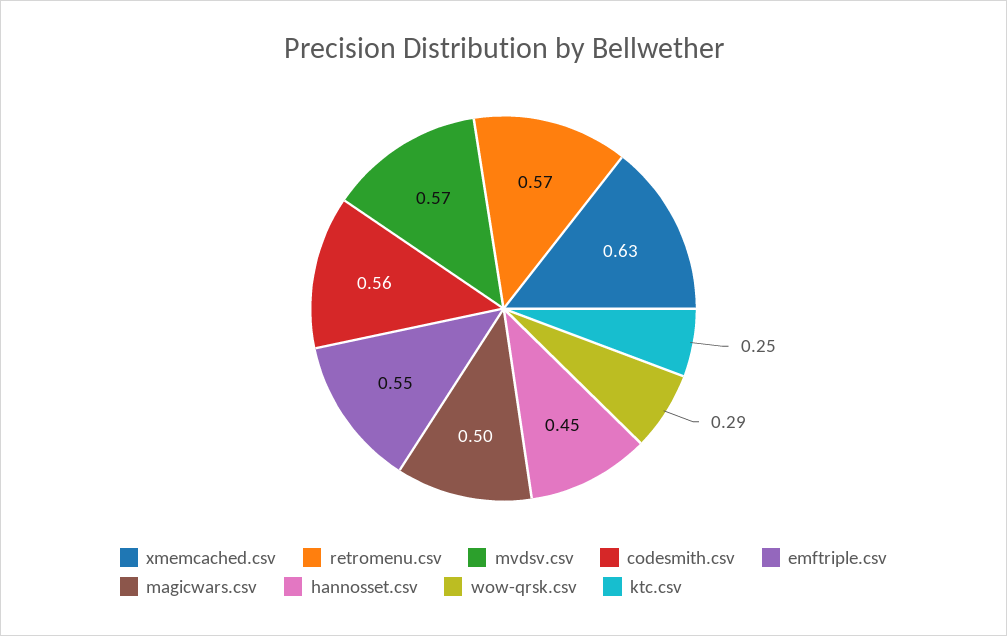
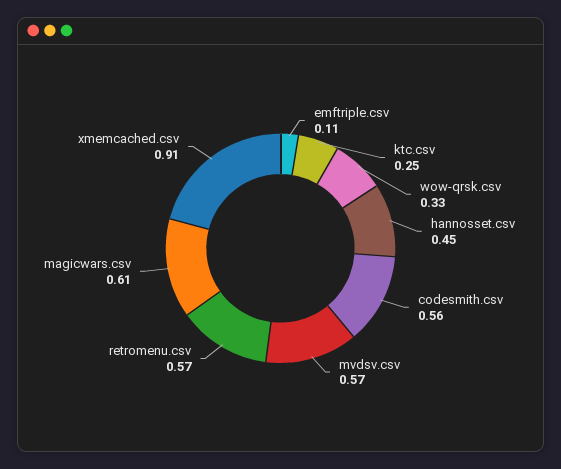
xmemcached.csv: 0.63 -> 0.91
emftriple.csv: 0.55 -> 0.11
magicwars.csv: 0.5 -> 0.61
wow-qrsk.csv: 0.29 -> 0.33

